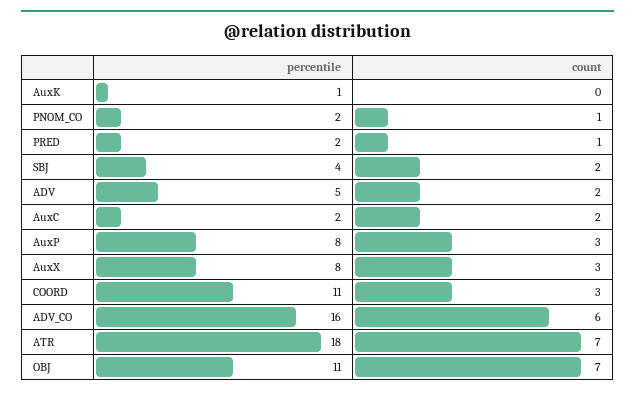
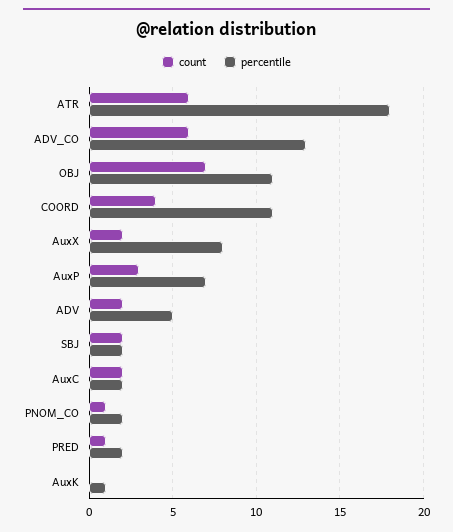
percentile, SBJ: 4 -> 2
percentile, AuxP: 8 -> 7
count, AuxX: 3 -> 2
count, COORD: 3 -> 4
percentile, ADV_CO: 16 -> 13
count, ATR: 7 -> 6

